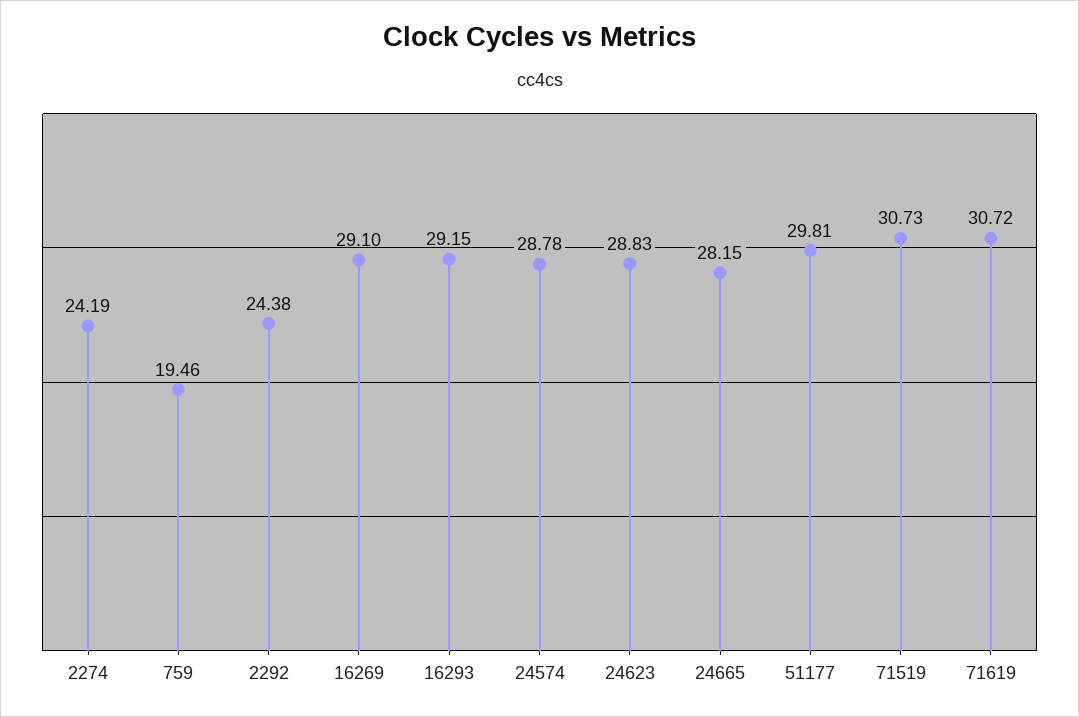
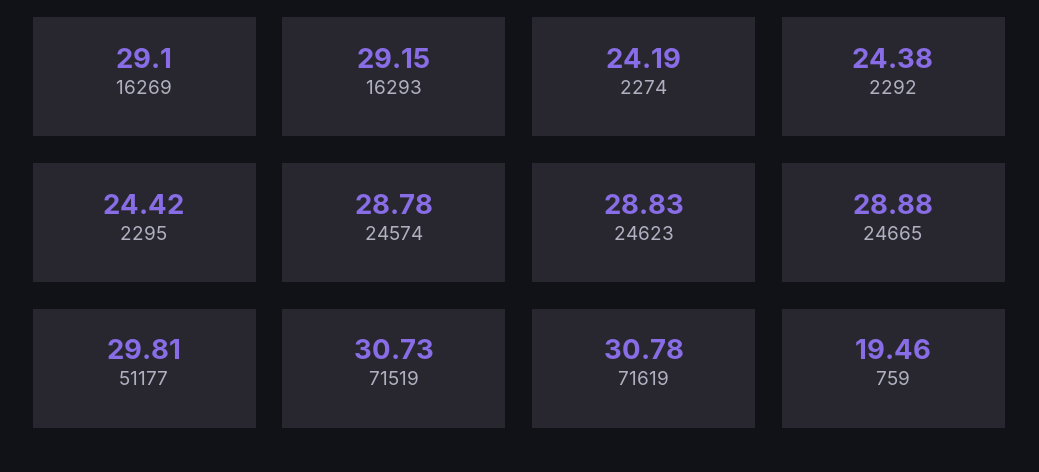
24665: 28.15 -> 28.88
71619: 30.72 -> 30.78
2295: none -> 24.42

